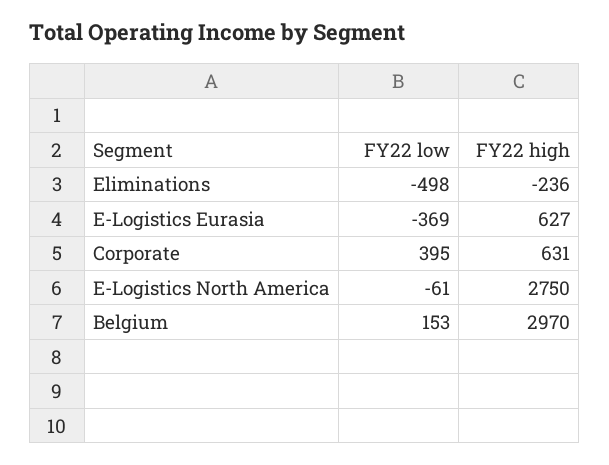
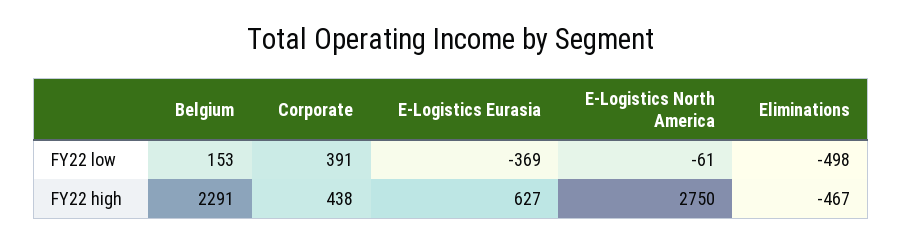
FY22 high, Eliminations: -236 -> -467
FY22 low, Corporate: 395 -> 391
FY22 high, Corporate: 631 -> 438
FY22 high, Belgium: 2970 -> 2291

